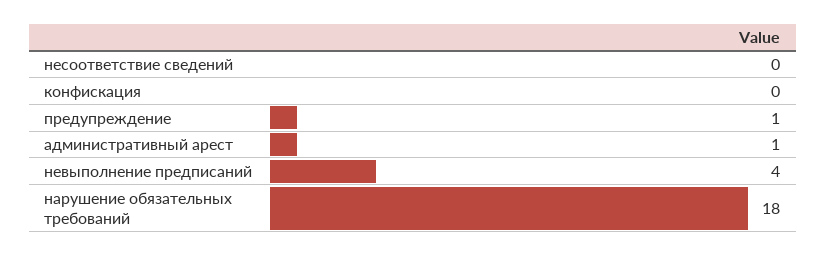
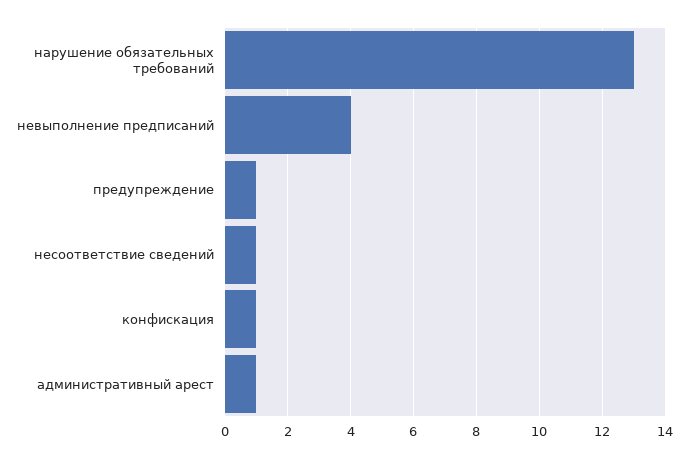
несоответствие сведений: 0 -> 1
конфискация: 0 -> 1
нарушение обязательных требований: 18 -> 13

